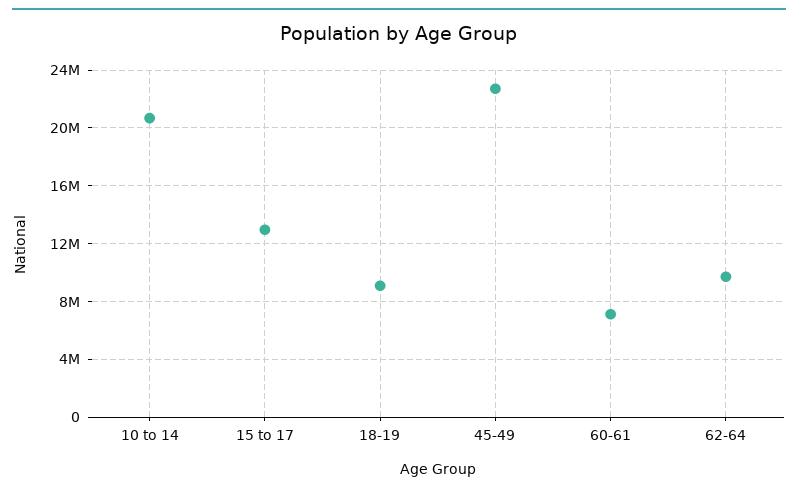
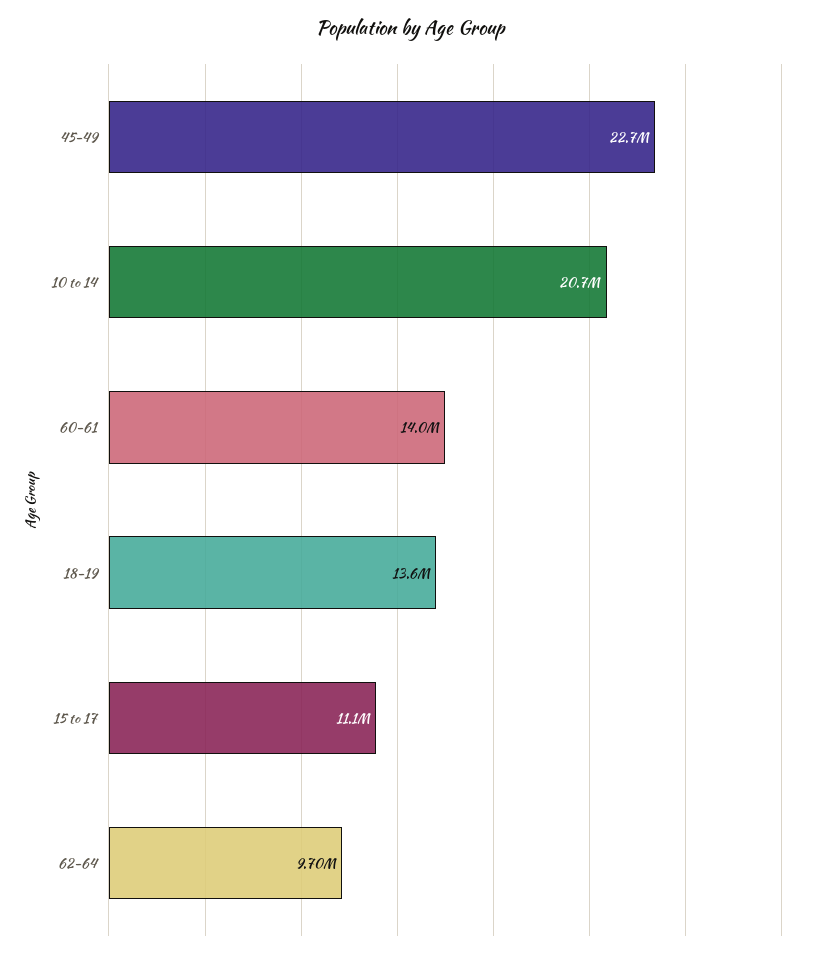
15 to 17: 13000000 -> 11100000
18-19: 9000000 -> 13600000
60-61: 7000000 -> 14000000

